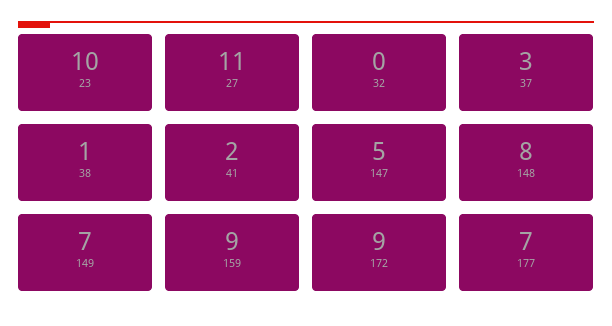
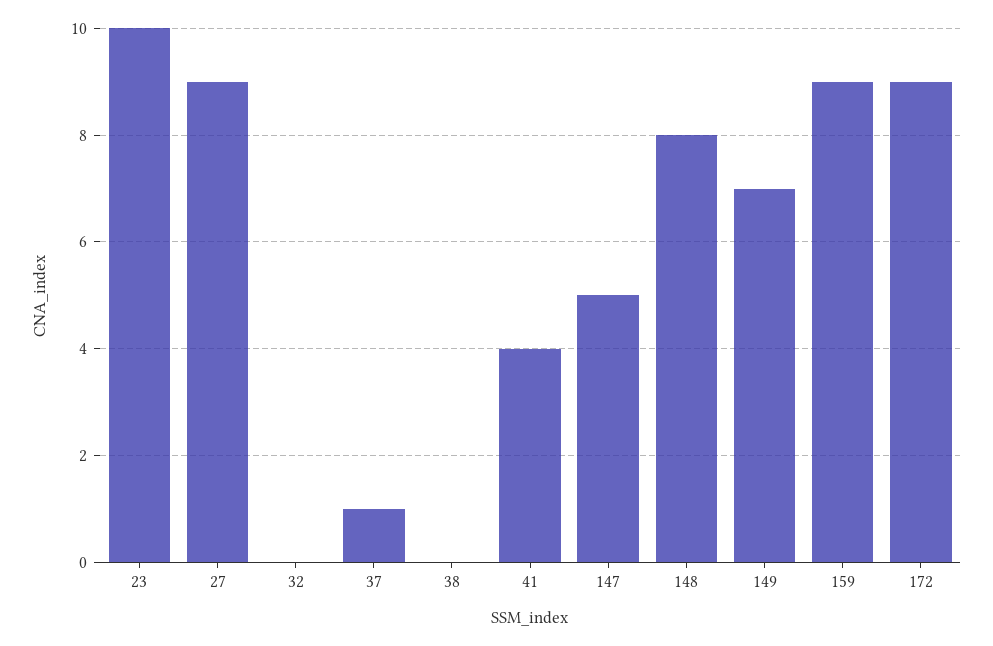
27: 11 -> 9
37: 3 -> 1
38: 1 -> 0
41: 2 -> 4
177: 7 -> none

